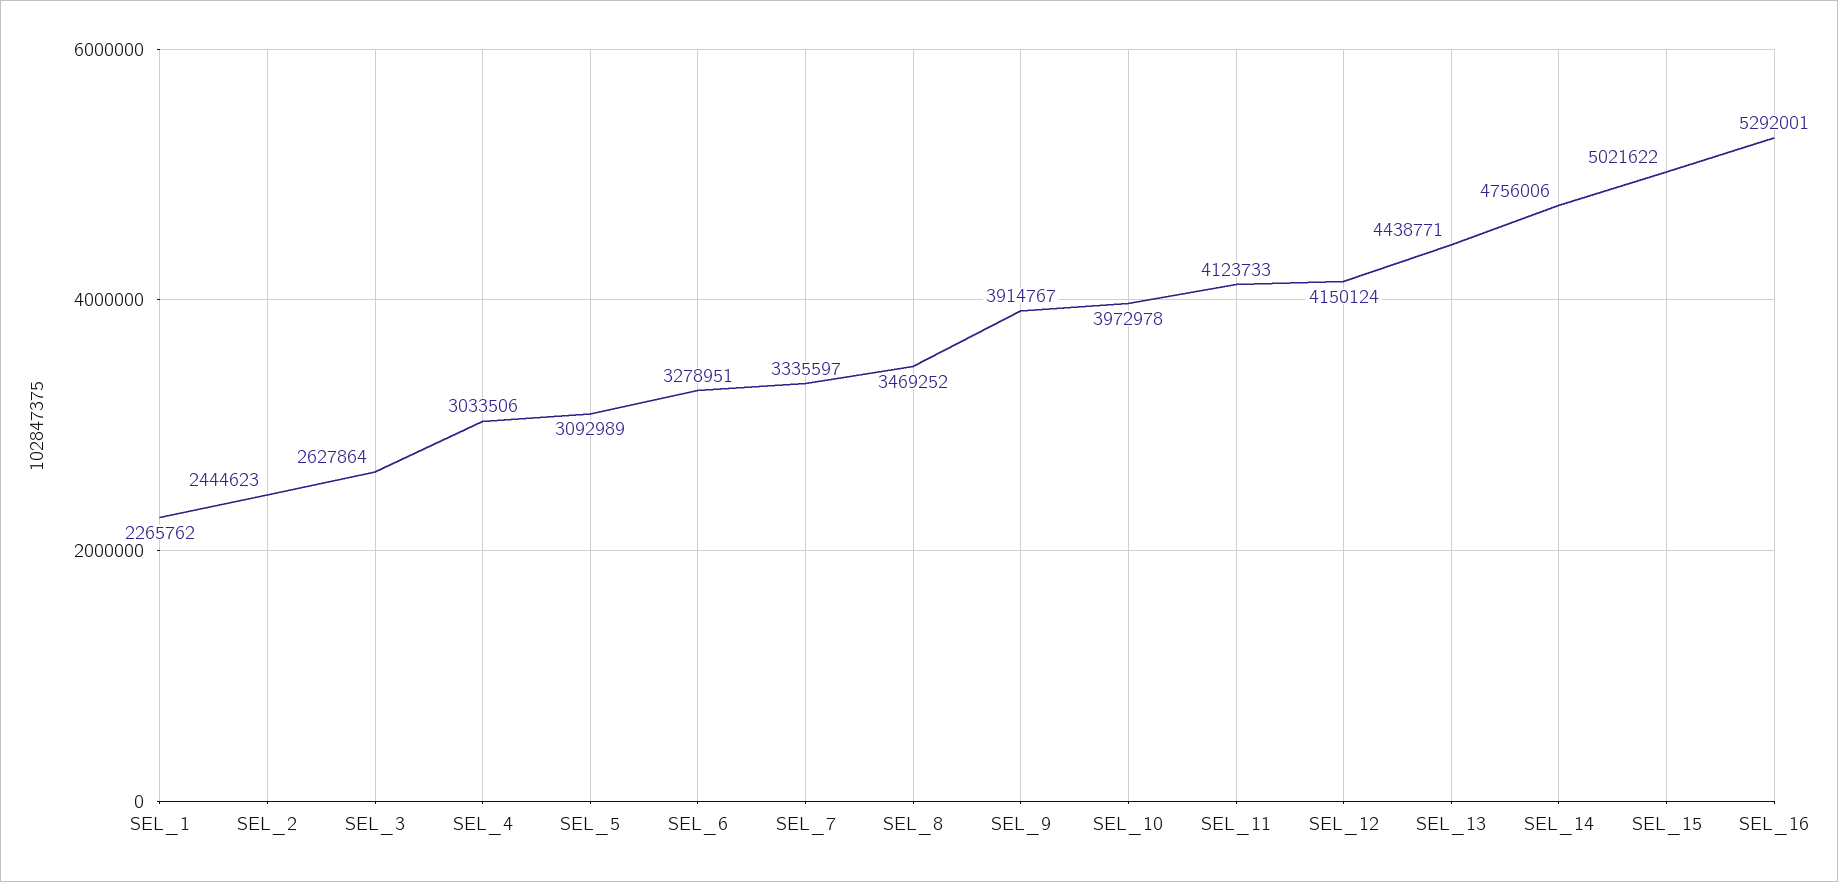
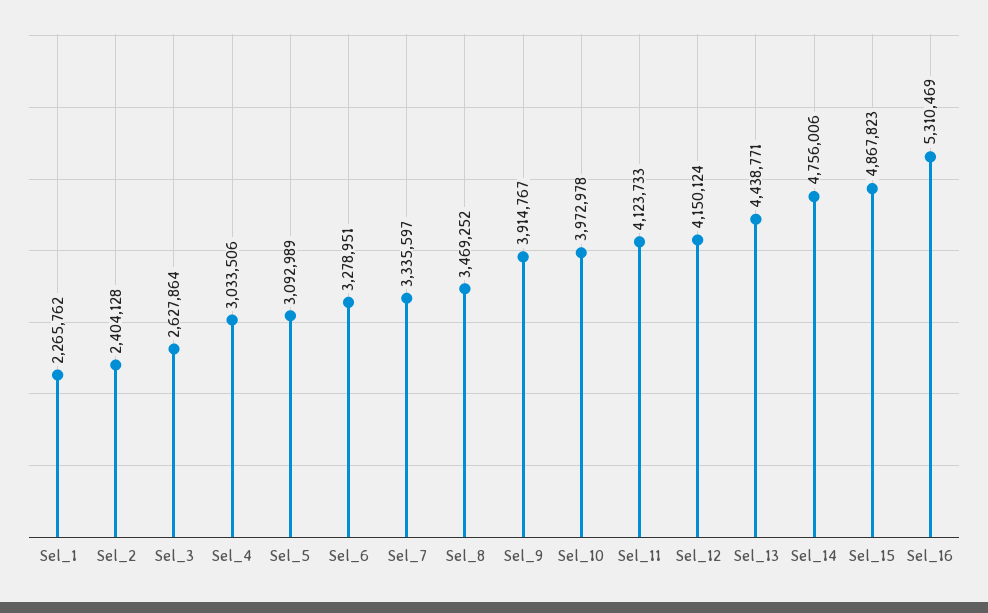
SEL_2: 2444623 -> 2404128
SEL_15: 5021622 -> 4867823
SEL_16: 5292001 -> 5310469

